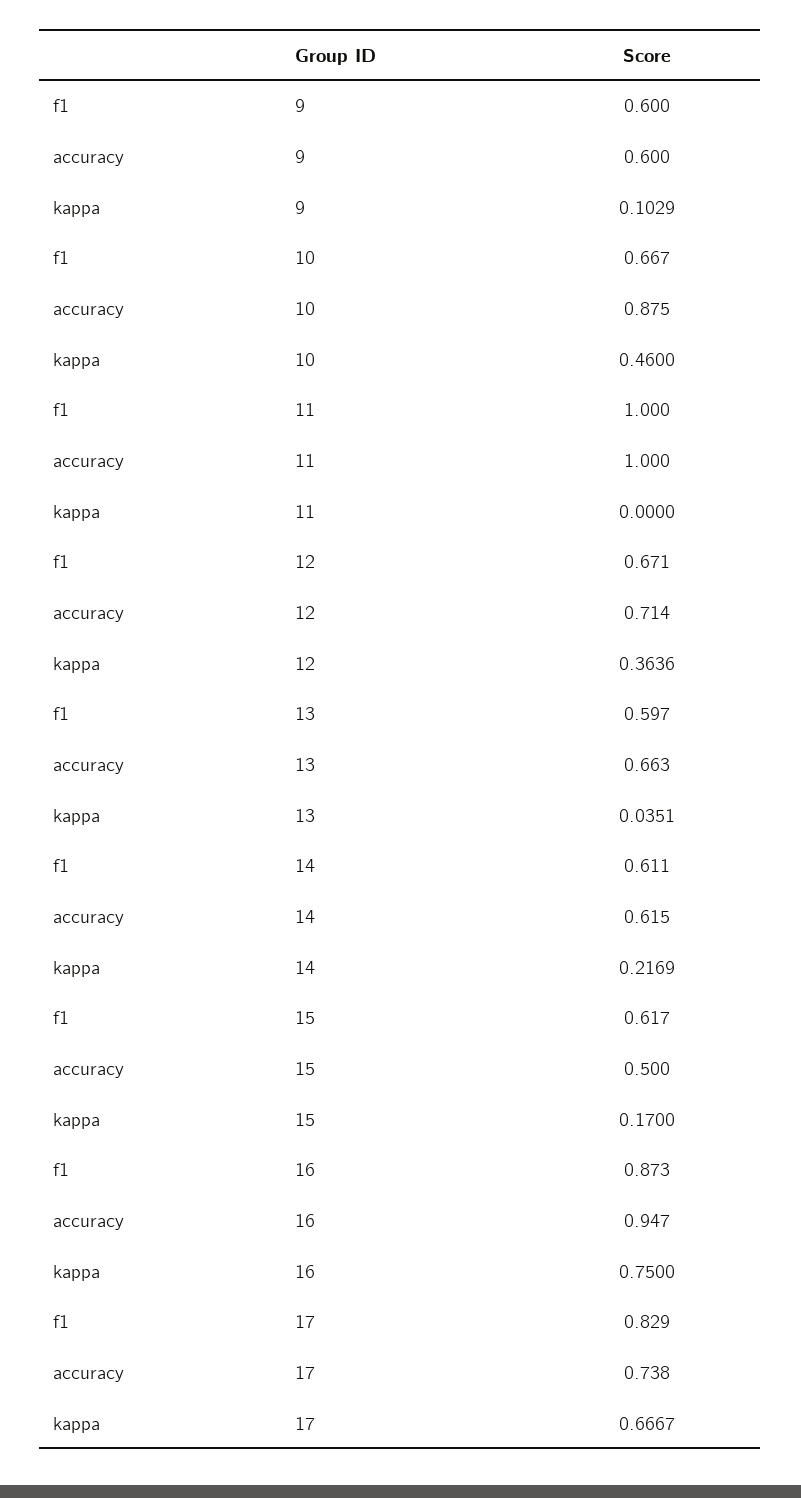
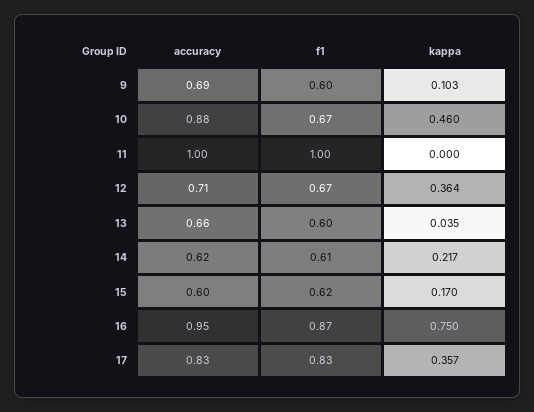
accuracy, 9: 0.6 -> 0.69
accuracy, 15: 0.5 -> 0.6
accuracy, 17: 0.738 -> 0.83
kappa, 17: 0.6667 -> 0.357

